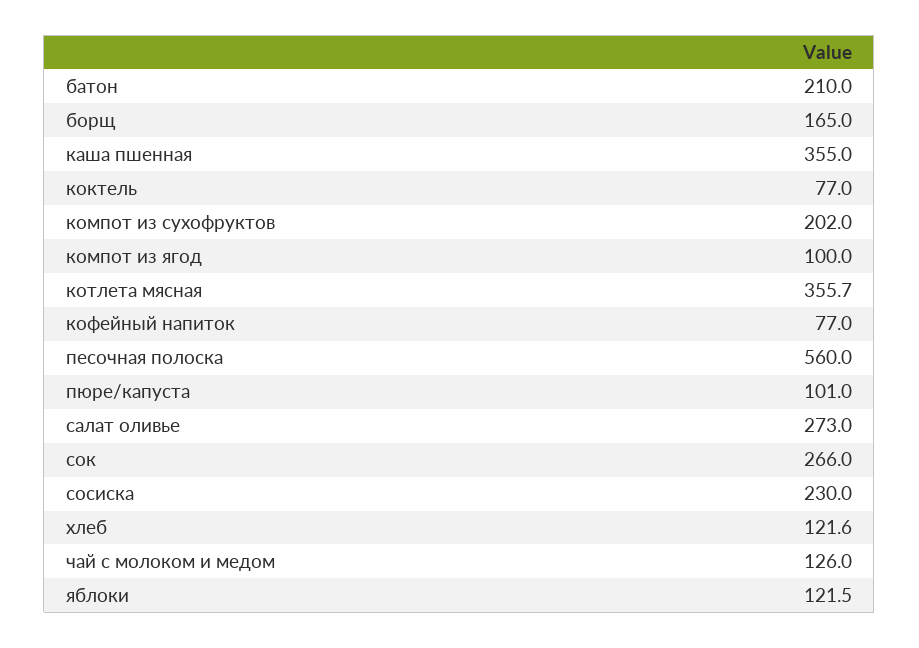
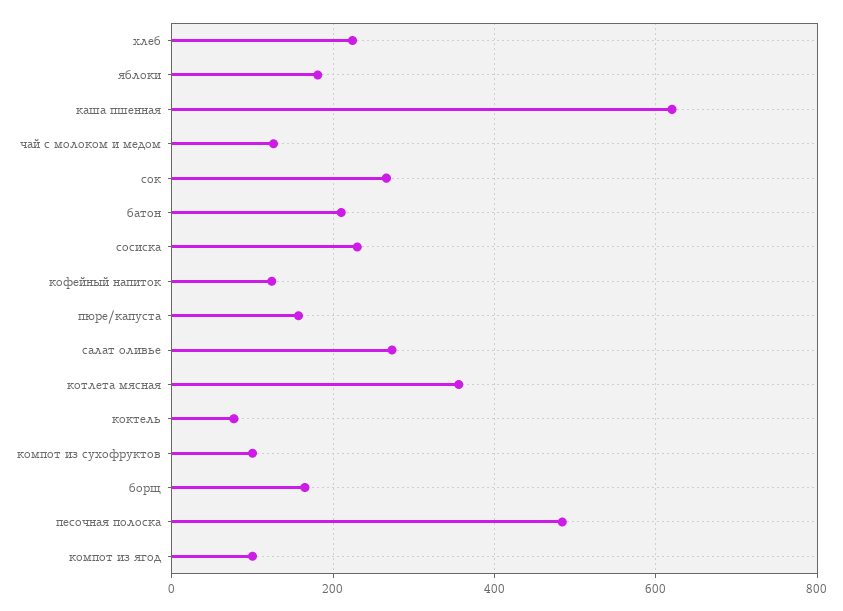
каша пшенная: 355 -> 620
компот из сухофруктов: 202 -> 100
кофейный напиток: 77 -> 120
песочная полоска: 560 -> 480
пюре/капуста: 101 -> 160
хлеб: 121.6 -> 220
яблоки: 121.5 -> 180

